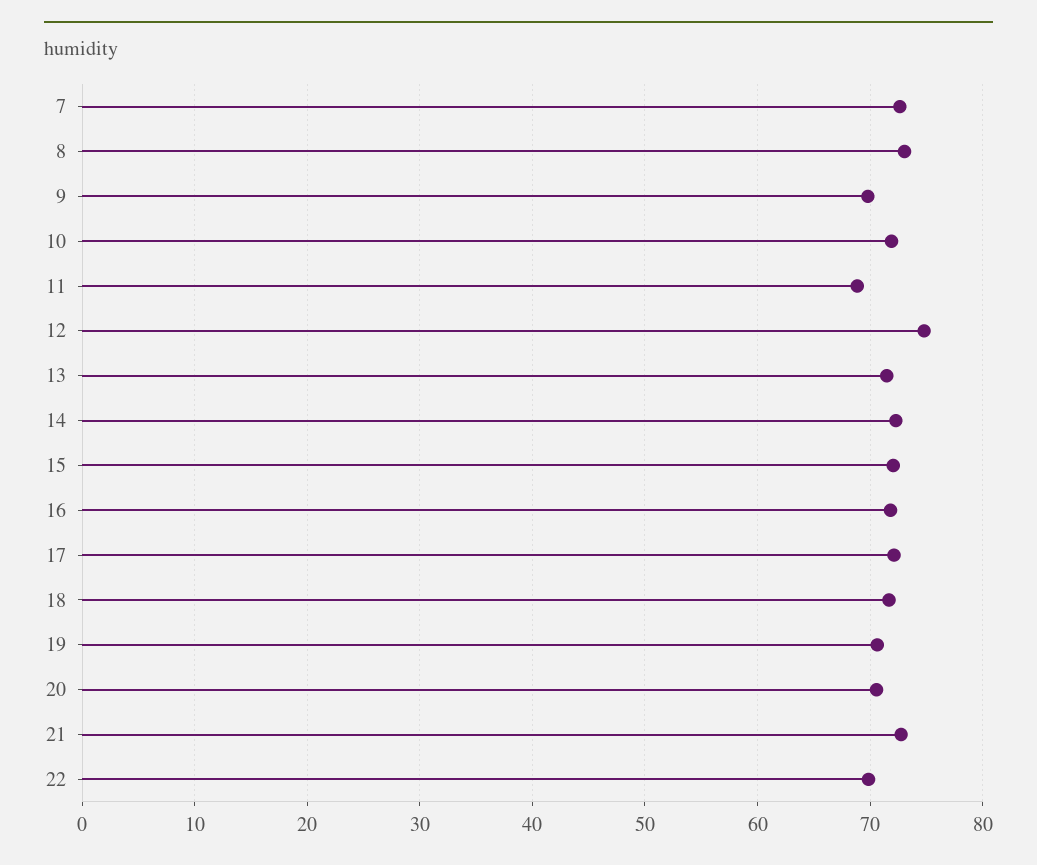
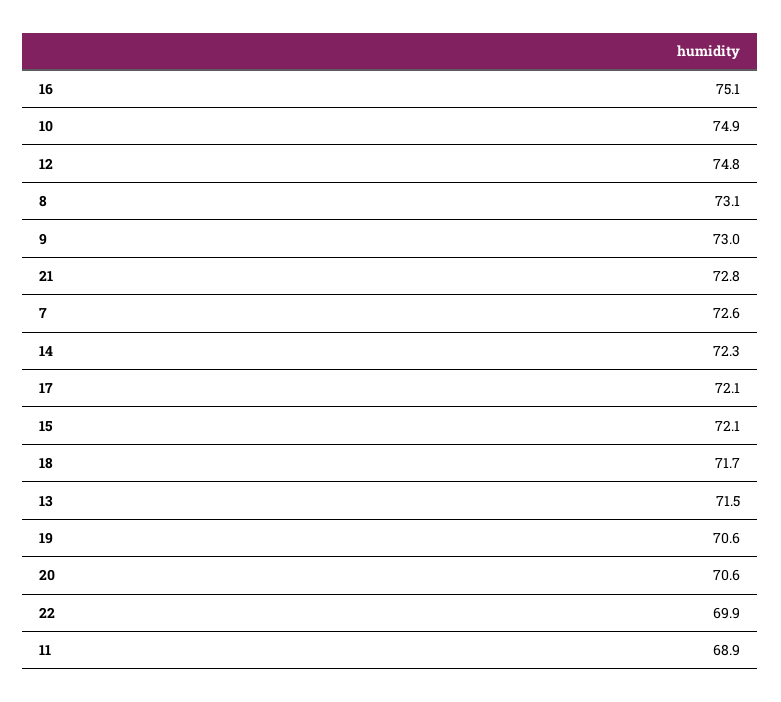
9: 70 -> 73
10: 72 -> 74.9
16: 72 -> 75.1

